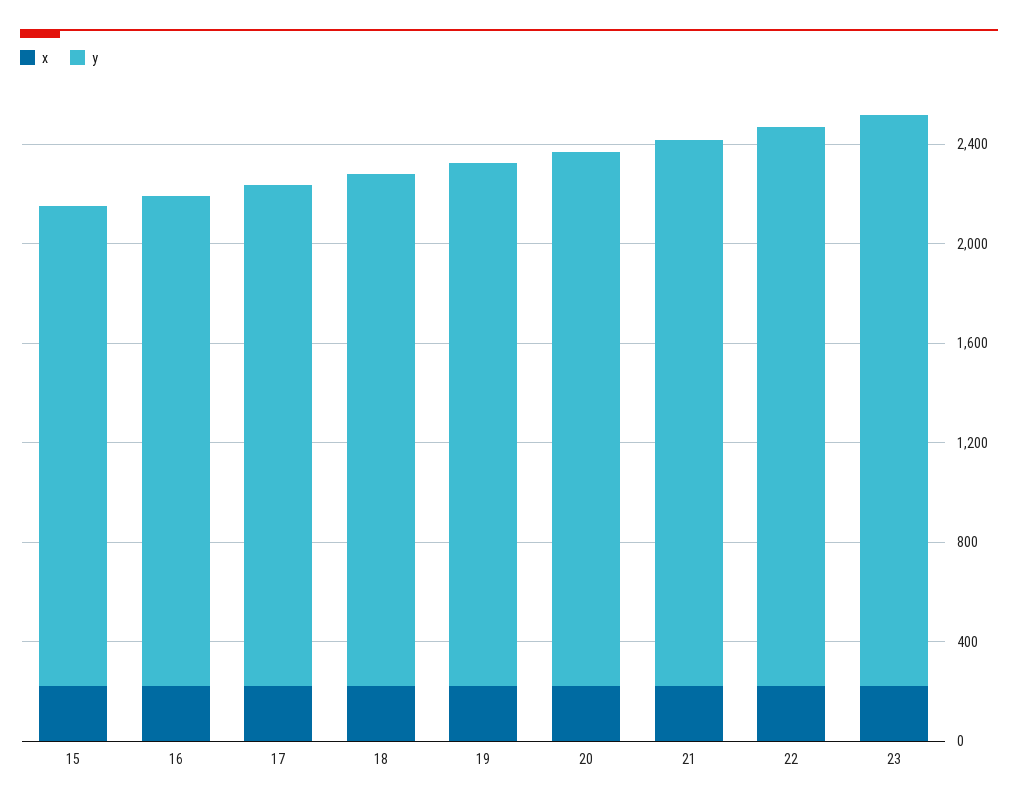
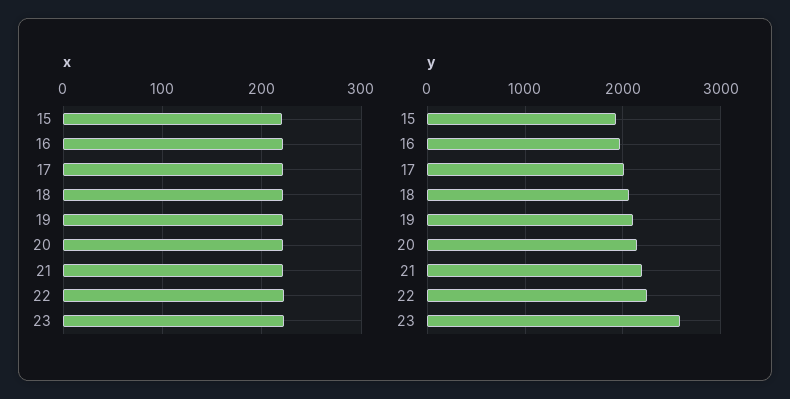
y, 23: 2300 -> 2600

